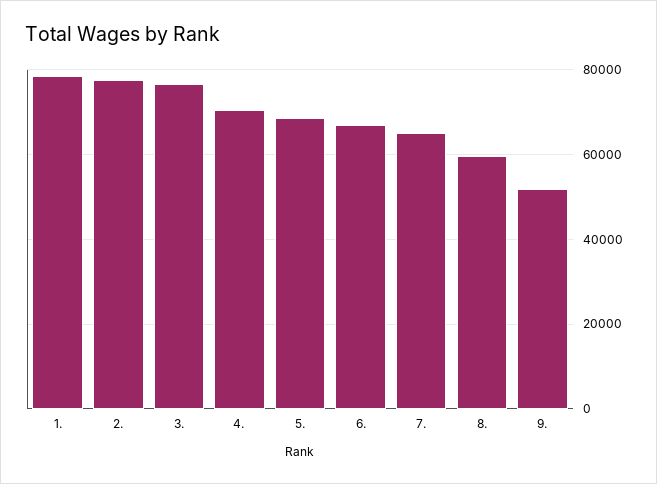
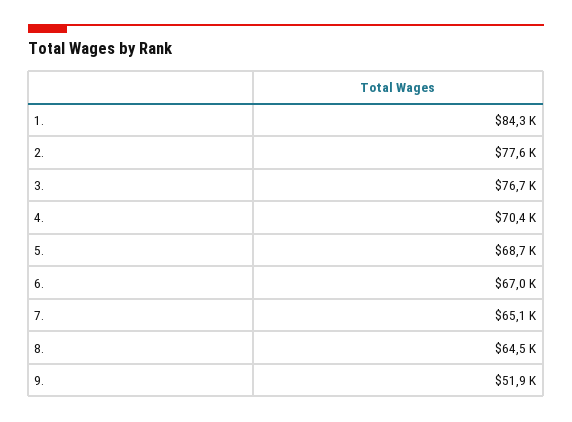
1.: 78000 -> 84300
8.: 60000 -> 64500

